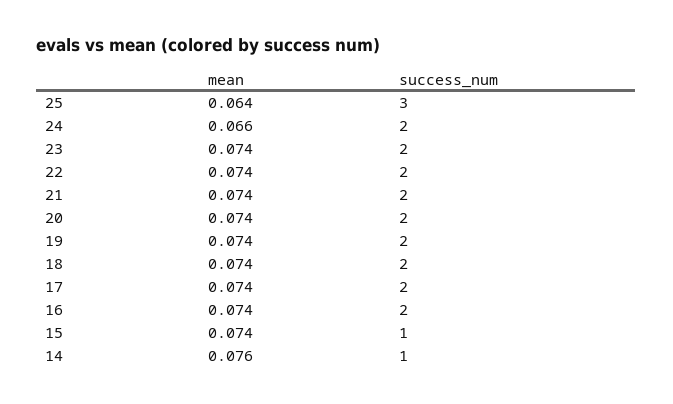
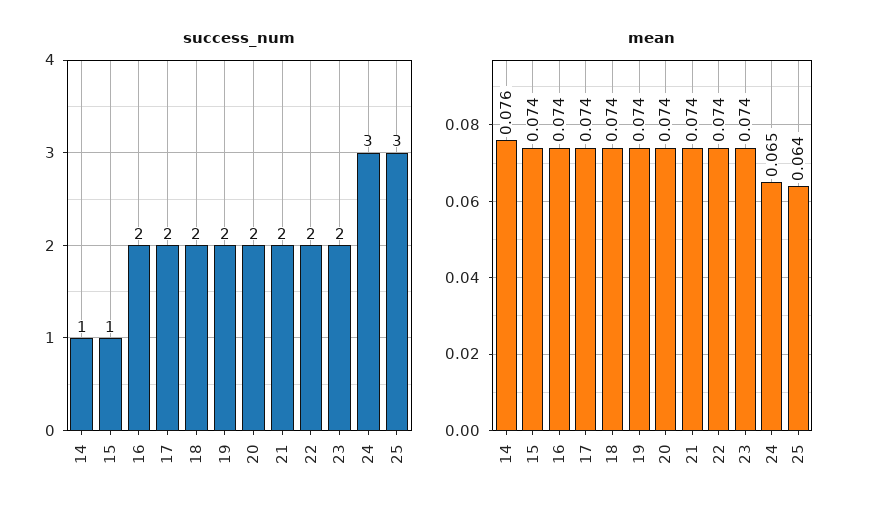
mean, 24: 0.066 -> 0.065
success_num, 24: 2 -> 3

